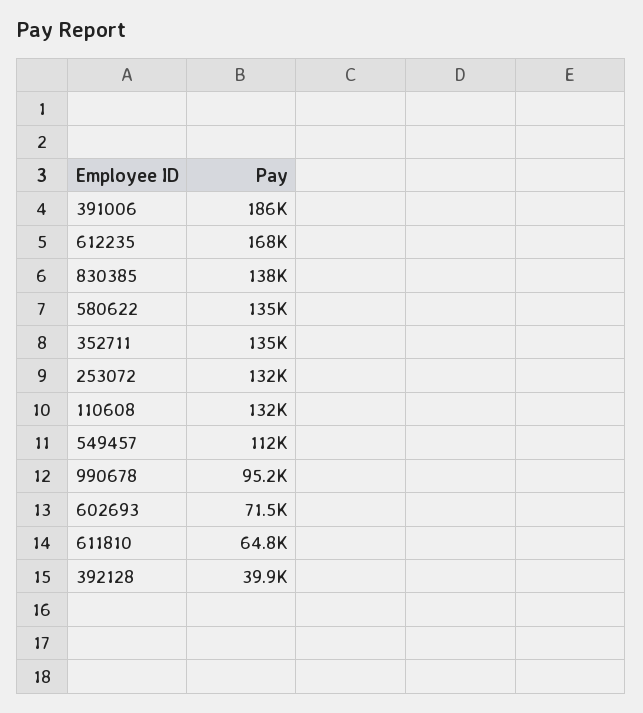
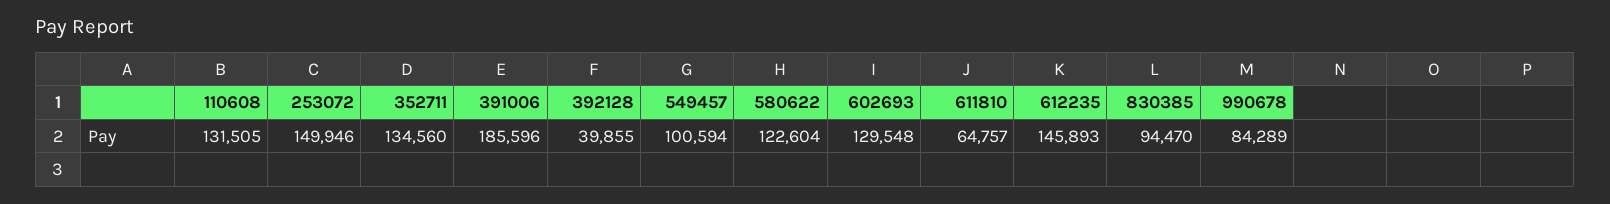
612235: 168000 -> 145893
830385: 138000 -> 94470
580622: 135000 -> 122604
253072: 132000 -> 149946
549457: 112000 -> 100594
990678: 95200 -> 84289
602693: 71500 -> 129548

